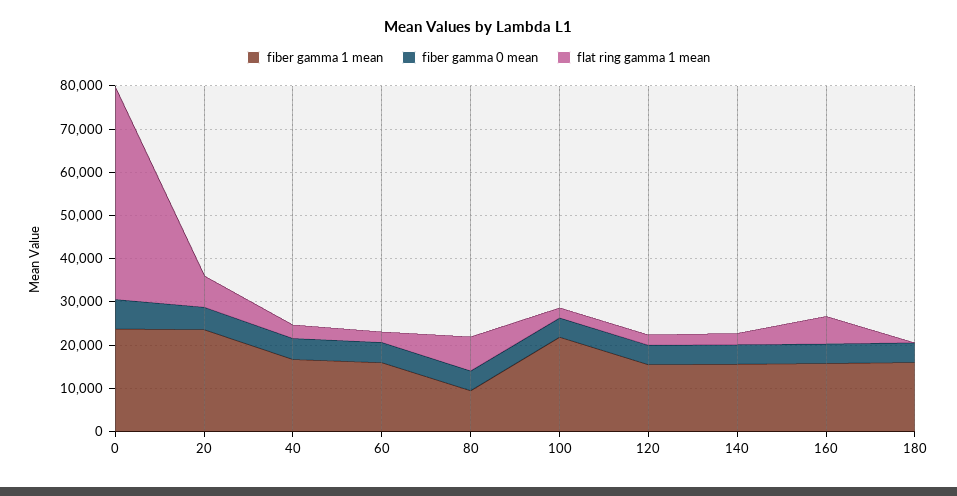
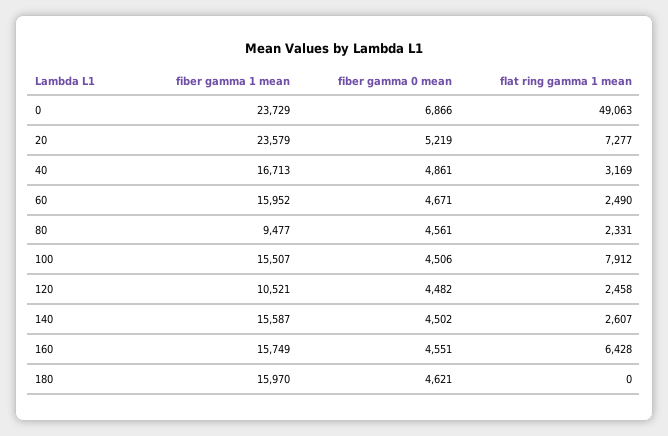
flat ring gamma 1 mean, 80: 8000 -> 2331
fiber gamma 1 mean, 100: 22000 -> 15507
flat ring gamma 1 mean, 100: 2000 -> 7912
fiber gamma 1 mean, 120: 16000 -> 10521

